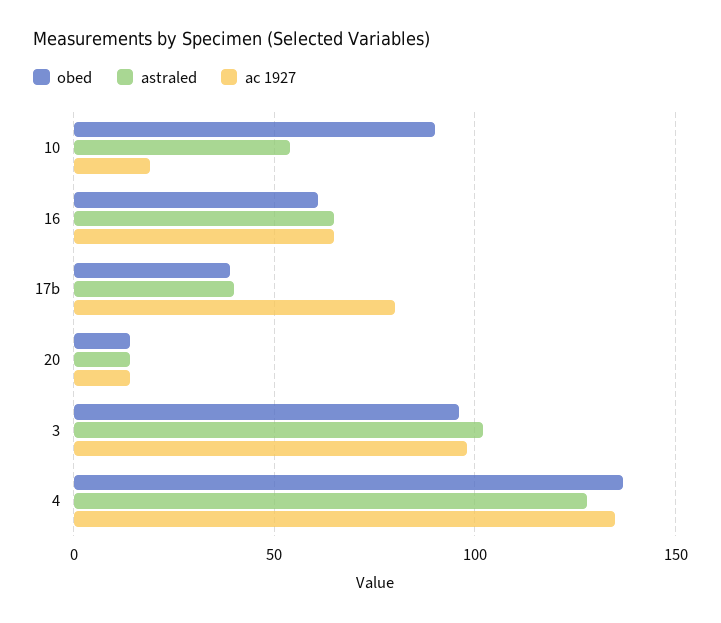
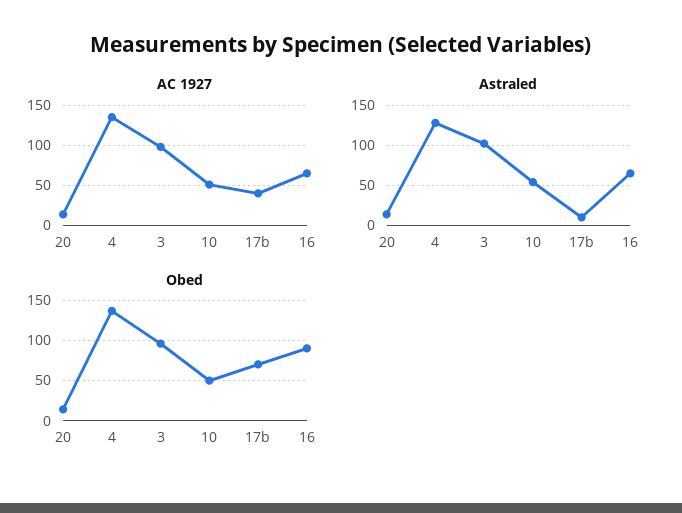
obed, 10: 90 -> 50
ac 1927, 10: 20 -> 50
obed, 16: 60 -> 90
obed, 17b: 40 -> 70
astraled, 17b: 40 -> 10
ac 1927, 17b: 80 -> 40

